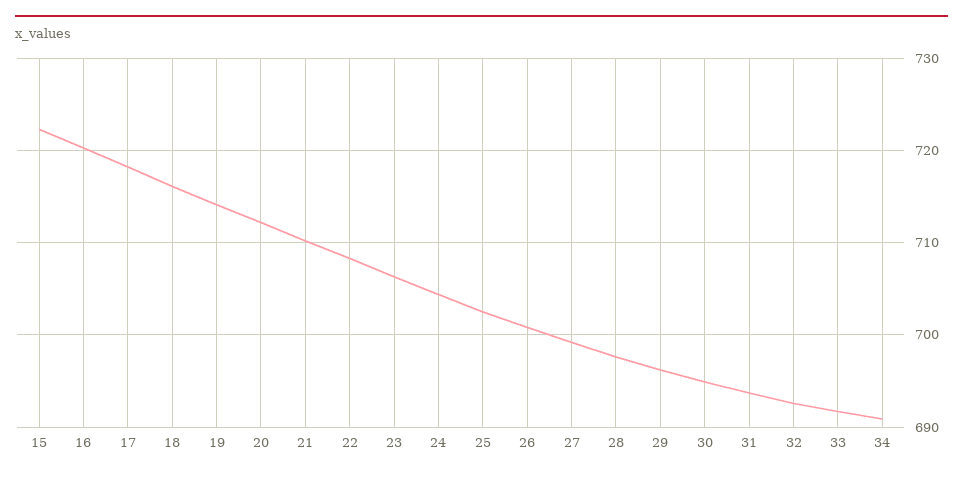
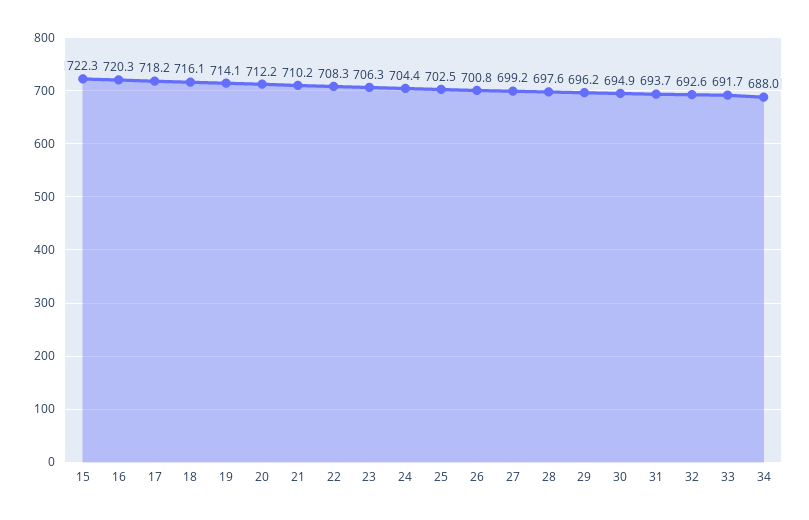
34: 691 -> 688

